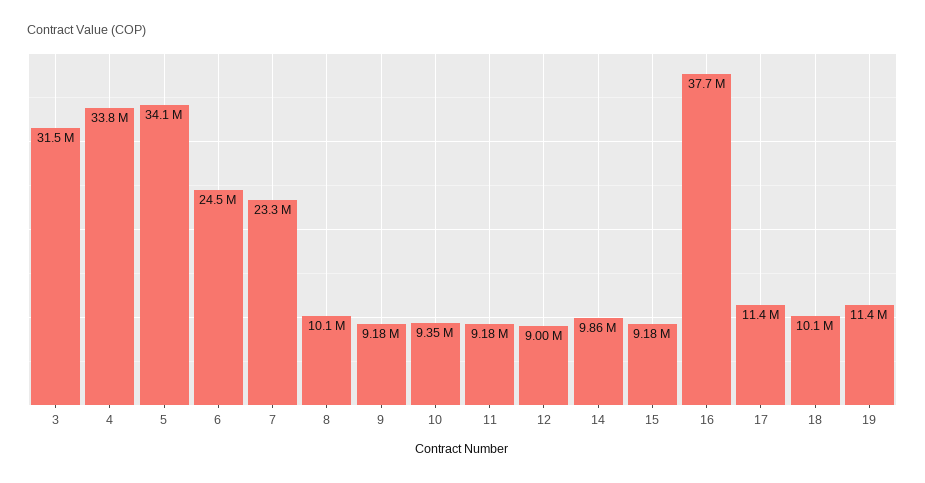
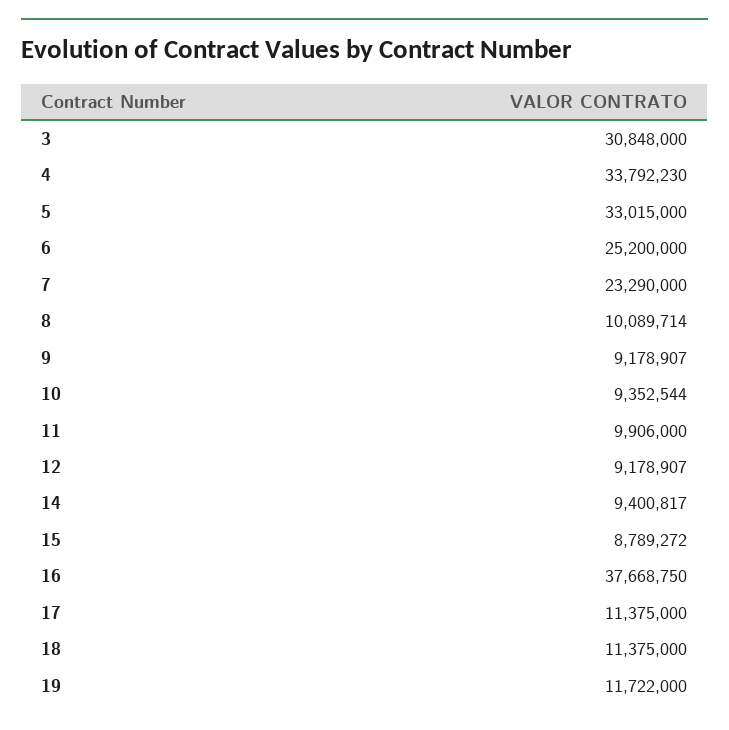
3: 31500000 -> 30848000
5: 34100000 -> 33015000
6: 24500000 -> 25200000
11: 9180000 -> 9906000
12: 9000000 -> 9178907
14: 9860000 -> 9400817
15: 9180000 -> 8789272
18: 10100000 -> 11375000
19: 11400000 -> 11722000

